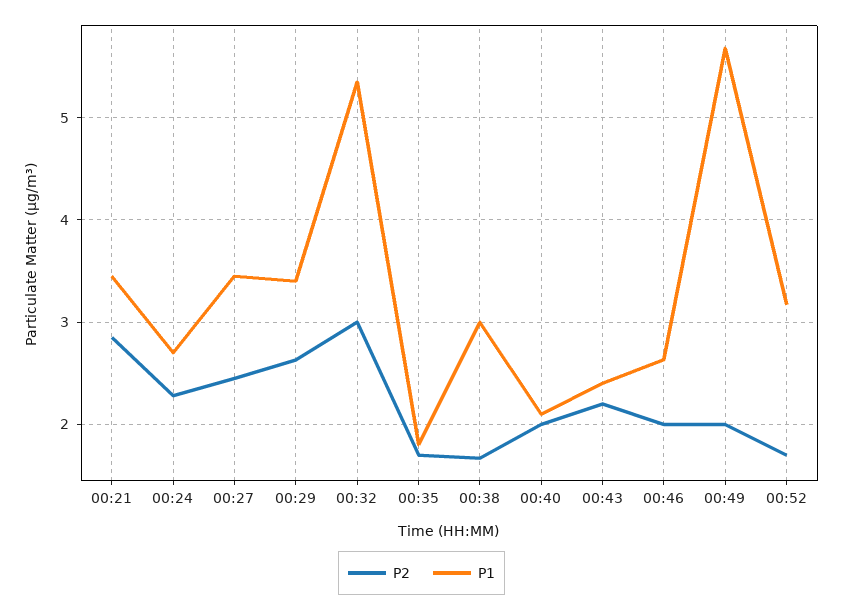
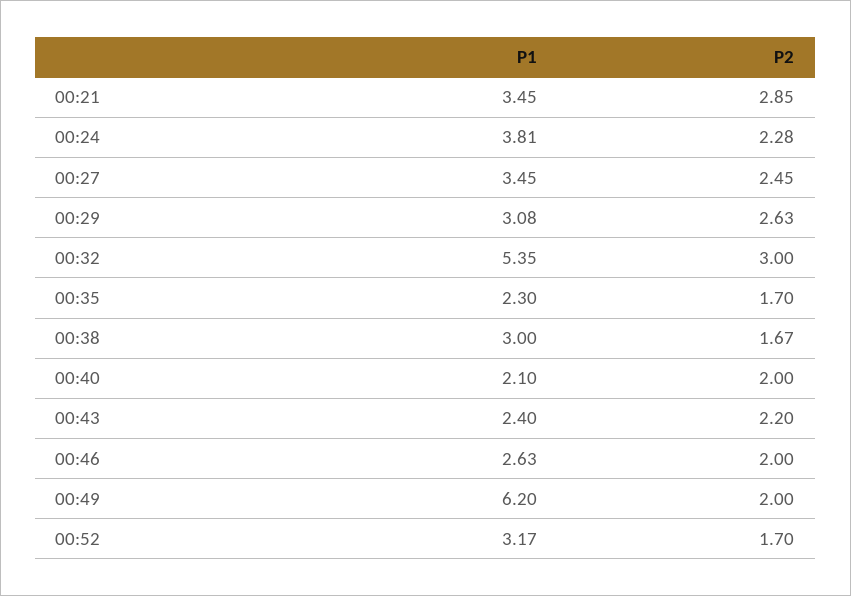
P1, 00:24: 2.7 -> 3.81
P1, 00:29: 3.4 -> 3.08
P1, 00:35: 1.8 -> 2.3
P1, 00:49: 5.7 -> 6.2

